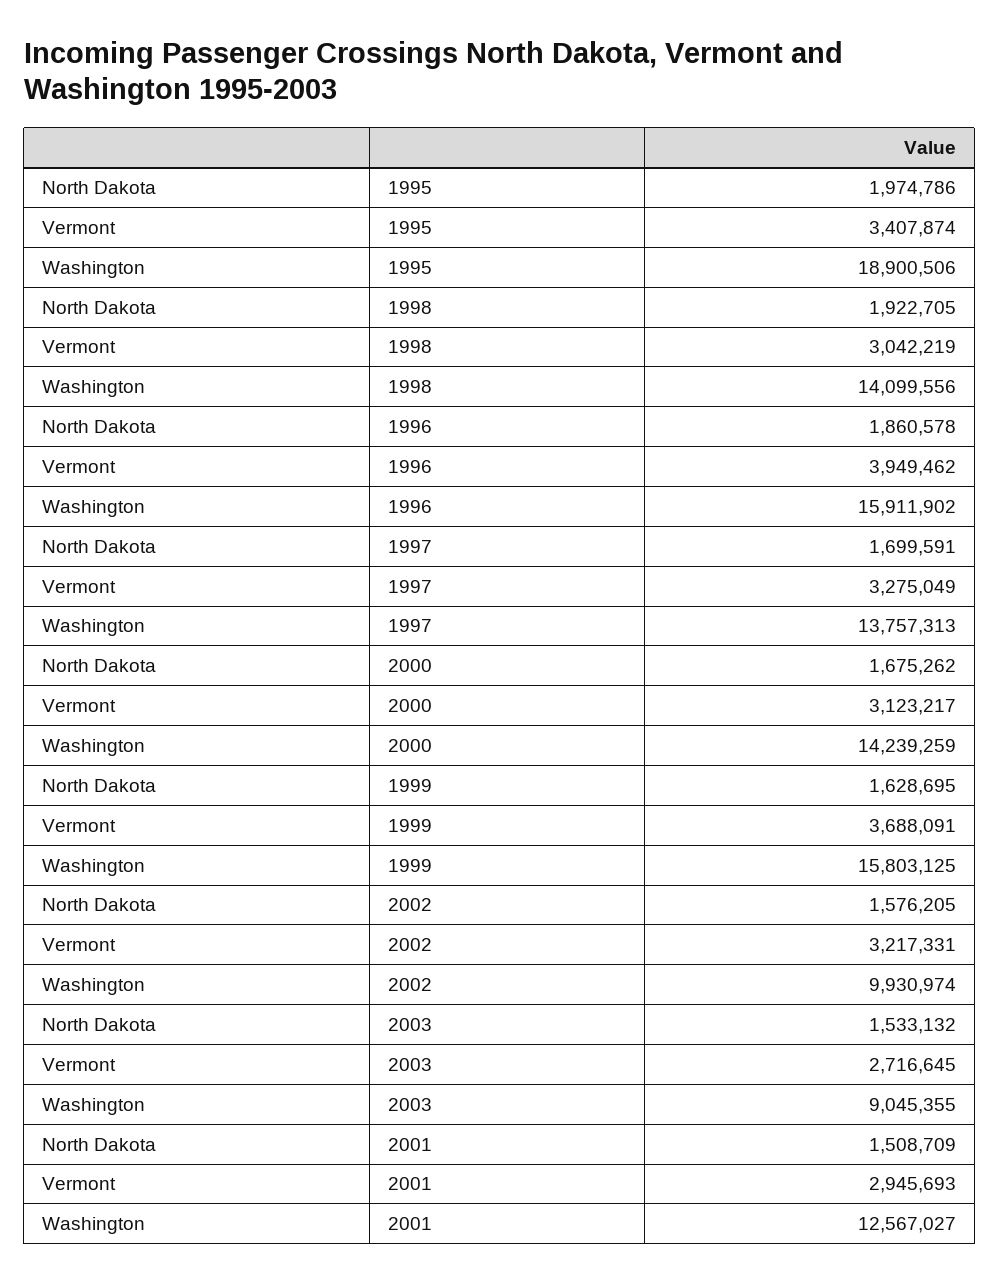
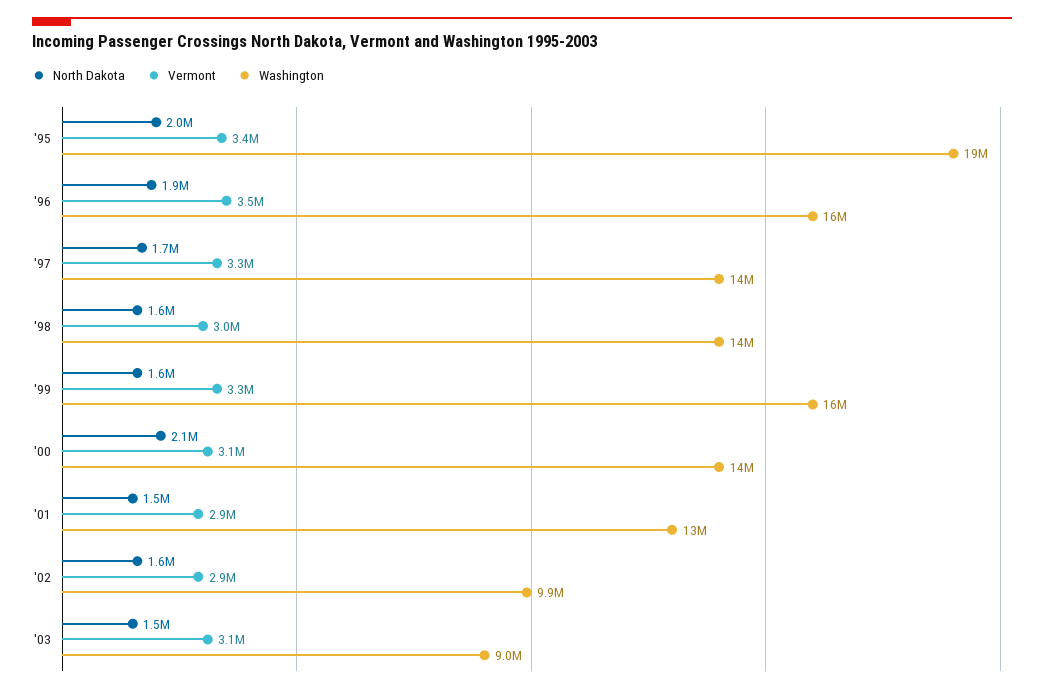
North Dakota, 1998: 1922705 -> 1600000
Vermont, 1996: 3949462 -> 3500000
North Dakota, 2000: 1675262 -> 2100000
Vermont, 1999: 3688091 -> 3300000
Vermont, 2002: 3217331 -> 2900000
Vermont, 2003: 2716645 -> 3100000

